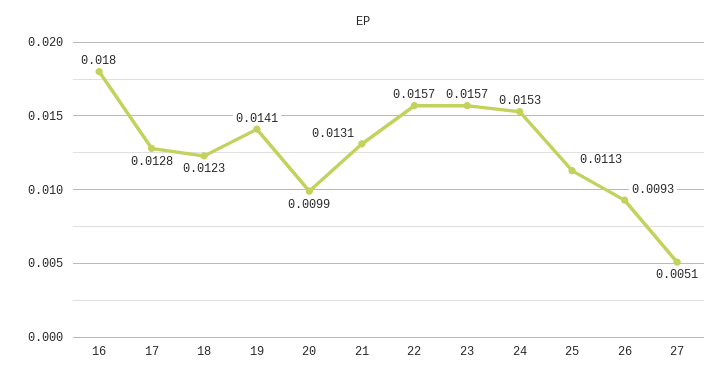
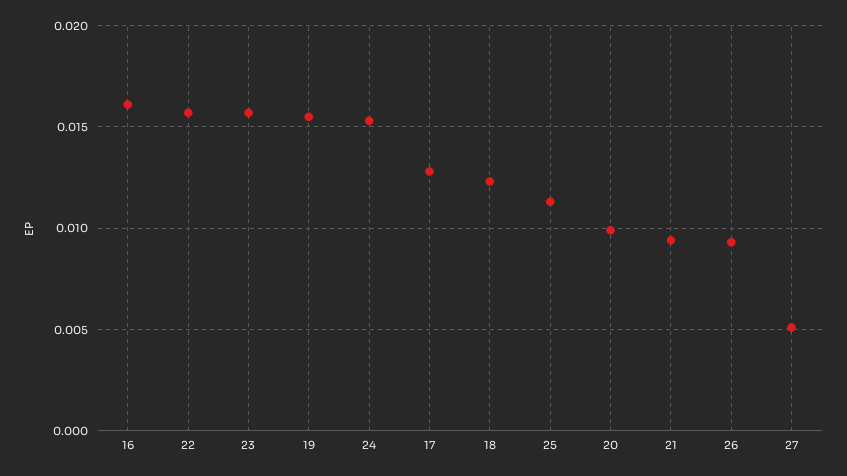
16: 0.018 -> 0.016
19: 0.0141 -> 0.0155
21: 0.0131 -> 0.0095

